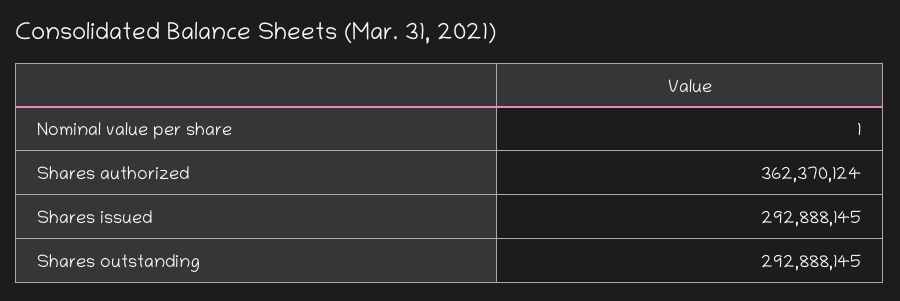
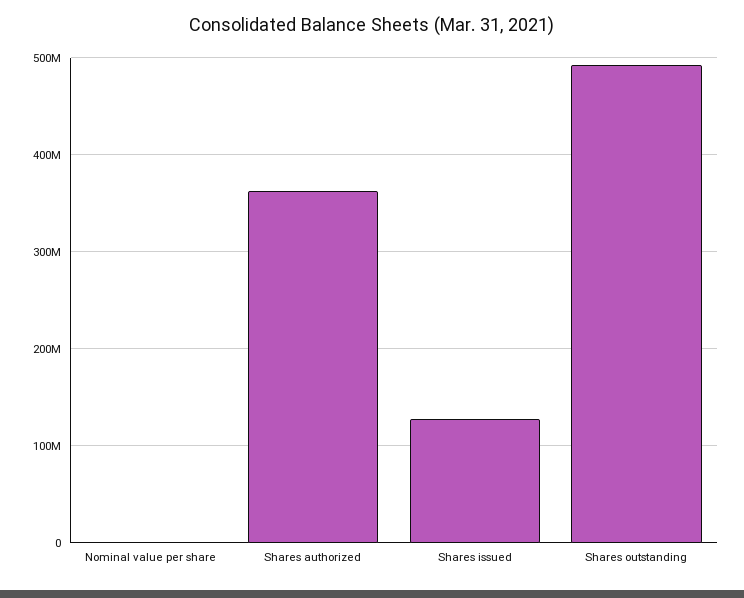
Shares issued: 292888145 -> 130000000
Shares outstanding: 292888145 -> 490000000

